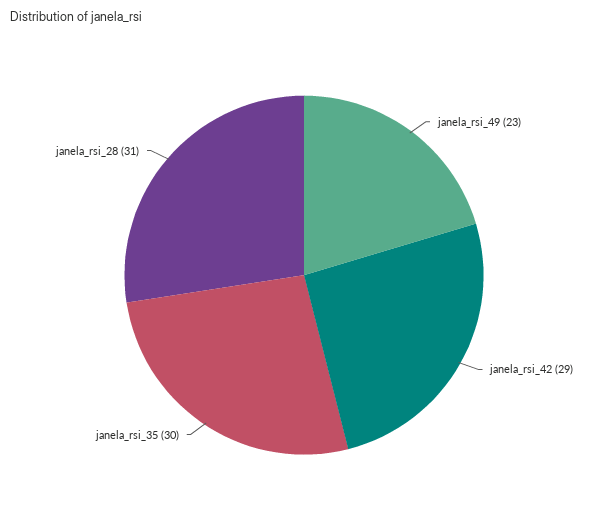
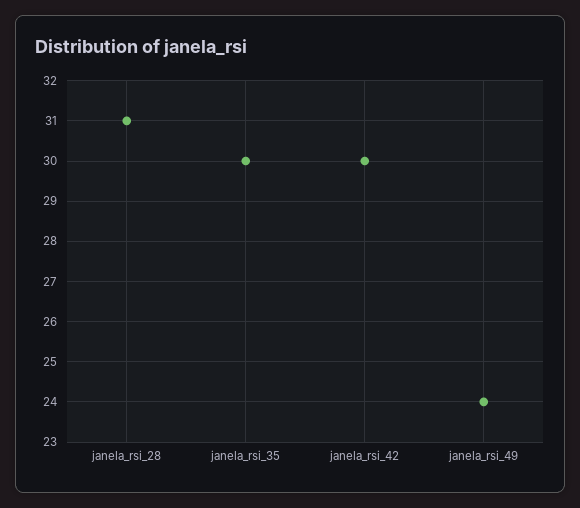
janela_rsi_49: 23 -> 24
janela_rsi_42: 29 -> 30

